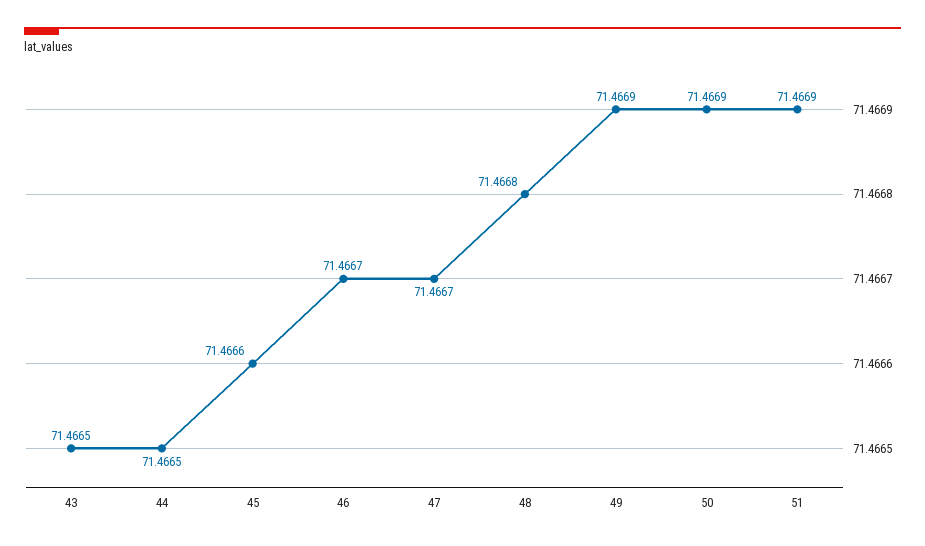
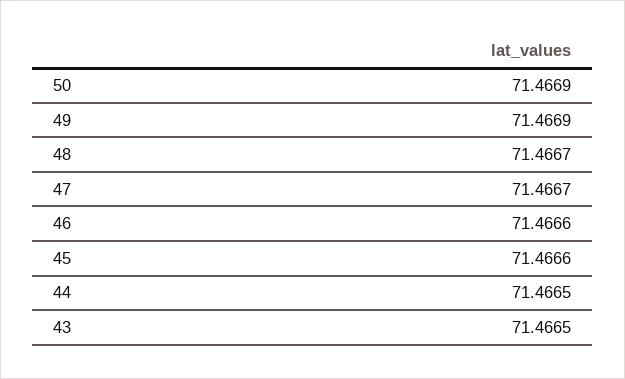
46: 71.4667 -> 71.4666
48: 71.4668 -> 71.4667
51: 71.4669 -> none

